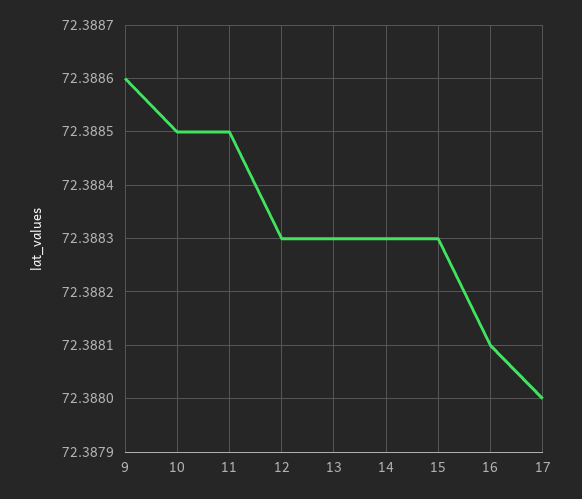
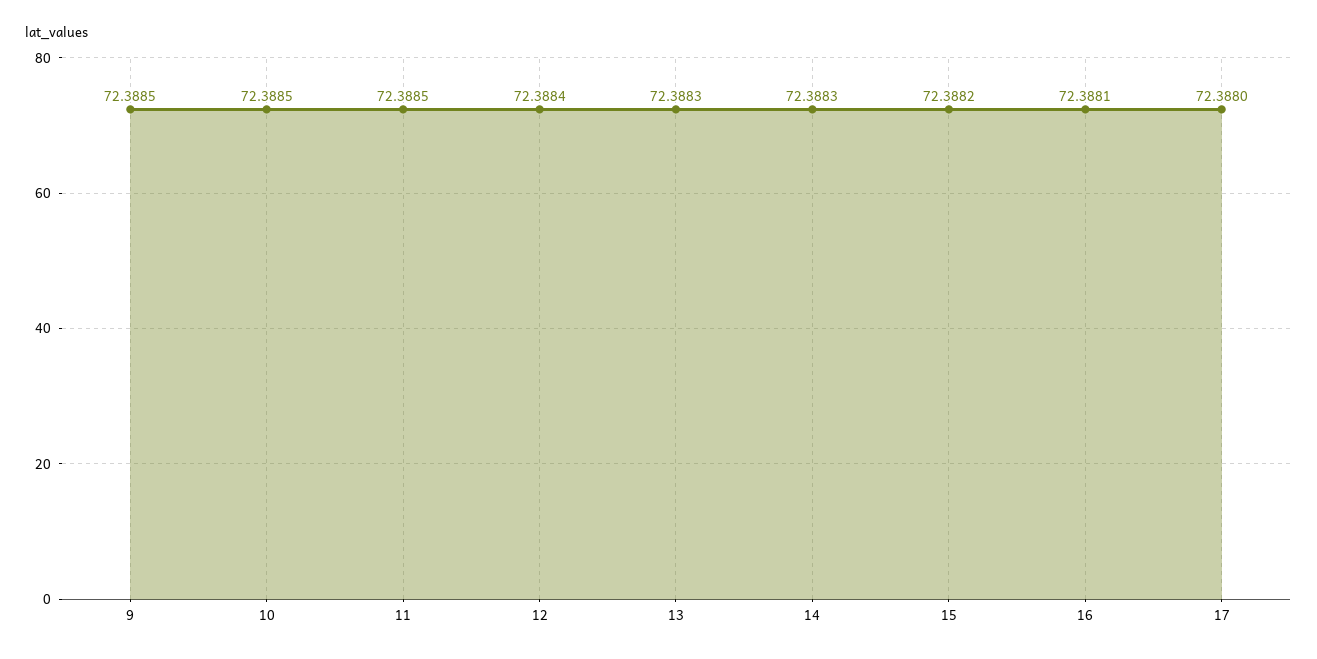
9: 72.3886 -> 72.3885
12: 72.3883 -> 72.3884
15: 72.3883 -> 72.3882

